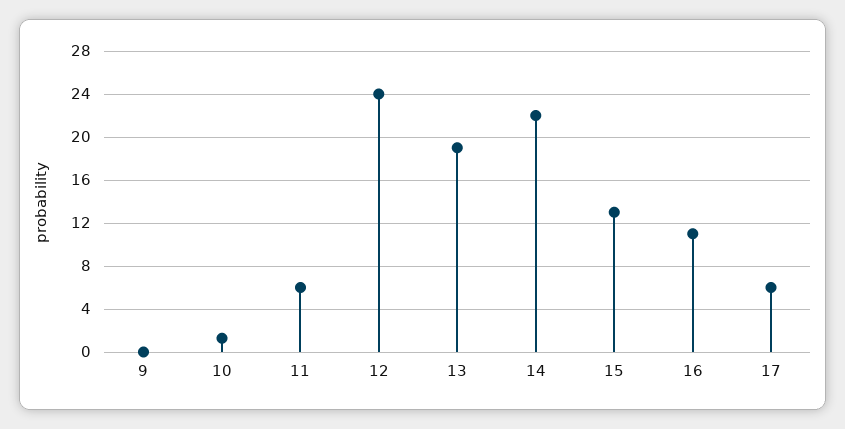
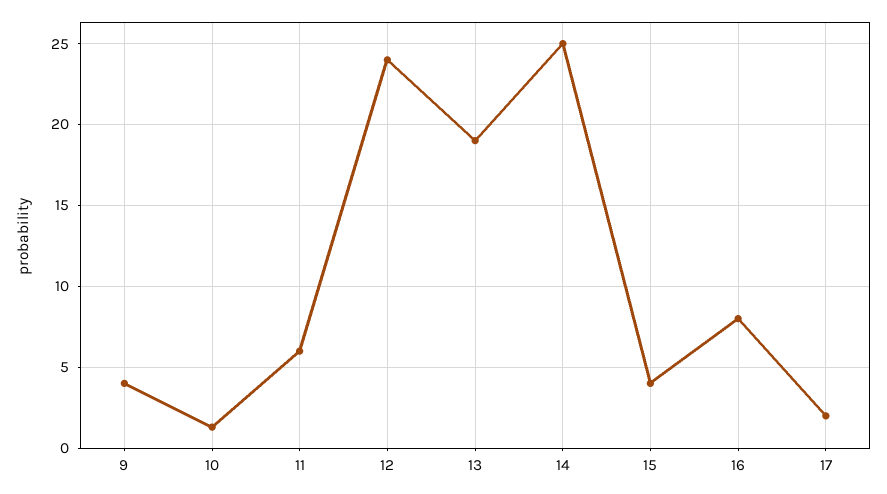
9: 0 -> 4
14: 22 -> 25
15: 13 -> 4
16: 11 -> 8
17: 6 -> 2

